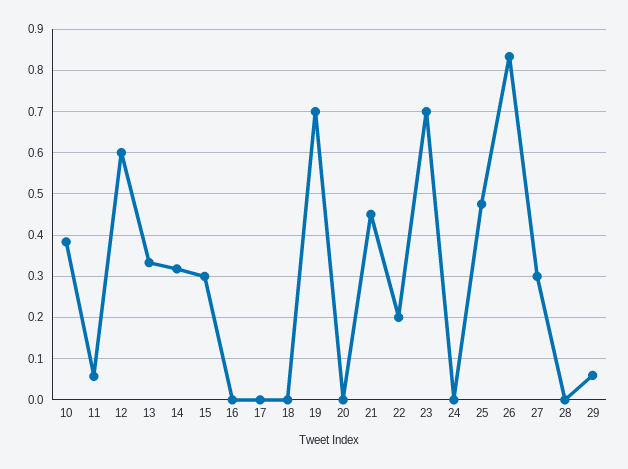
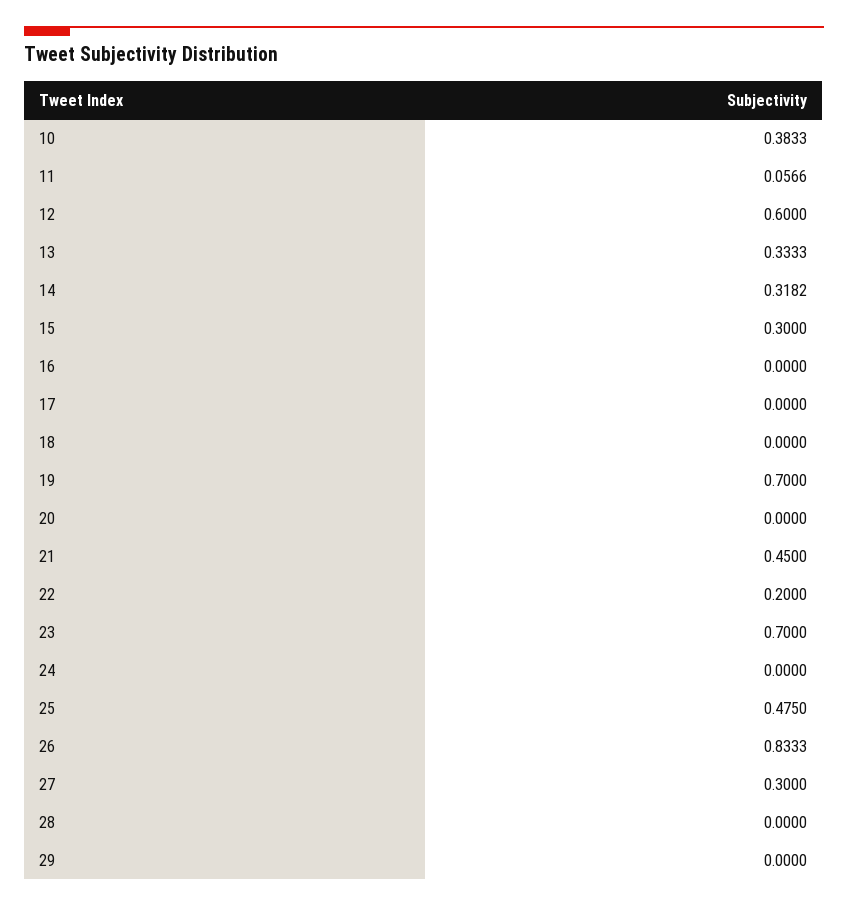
29: 0.06 -> 0

